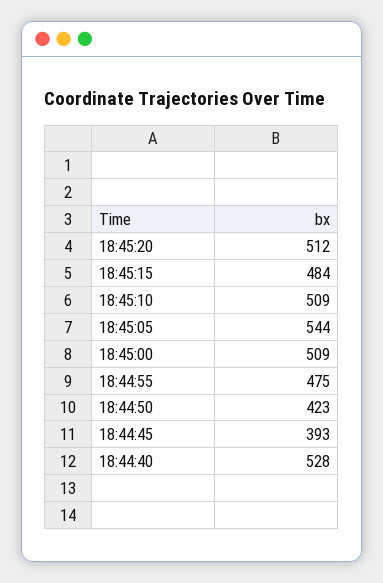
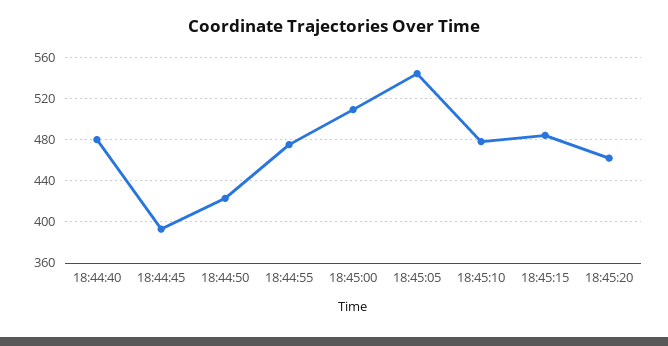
18:45:20: 512 -> 460
18:45:10: 509 -> 480
18:44:40: 528 -> 480

